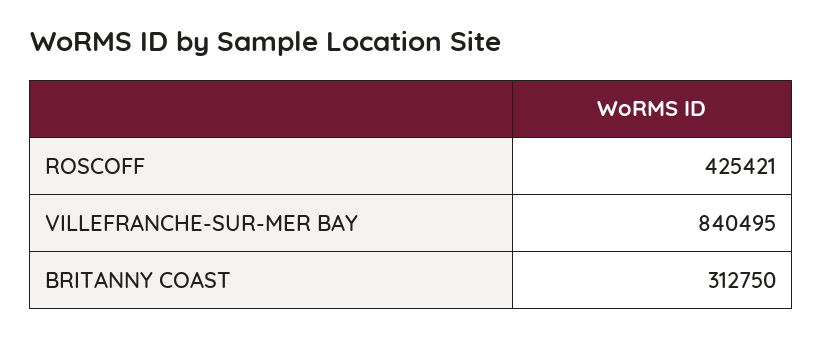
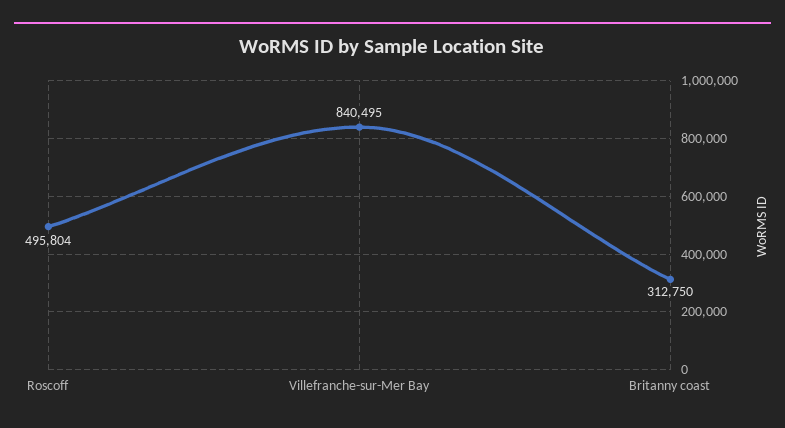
ROSCOFF: 425421 -> 495804

